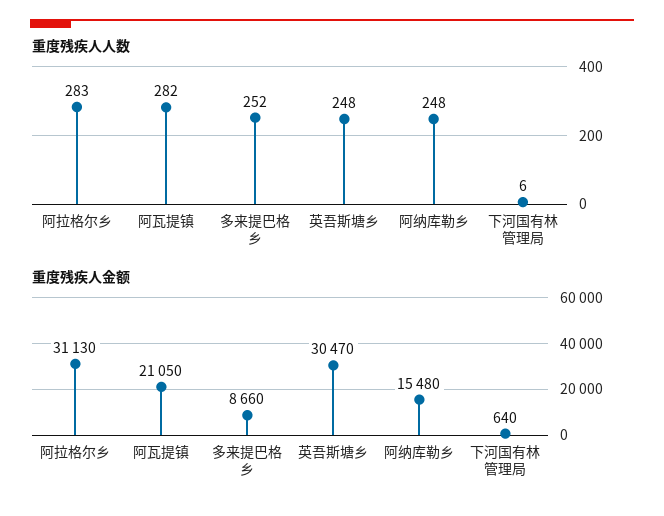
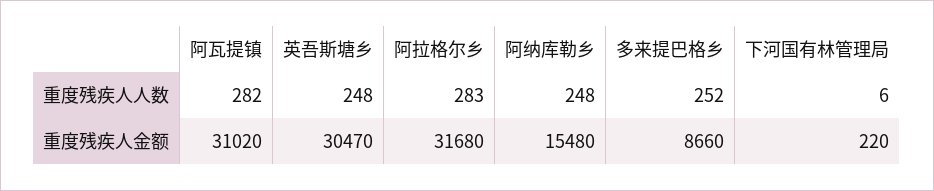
重度残疾人金额, 阿拉格尔乡: 31130 -> 31680
重度残疾人金额, 阿瓦提镇: 21050 -> 31020
重度残疾人金额, 下河国有林管理局: 640 -> 220

